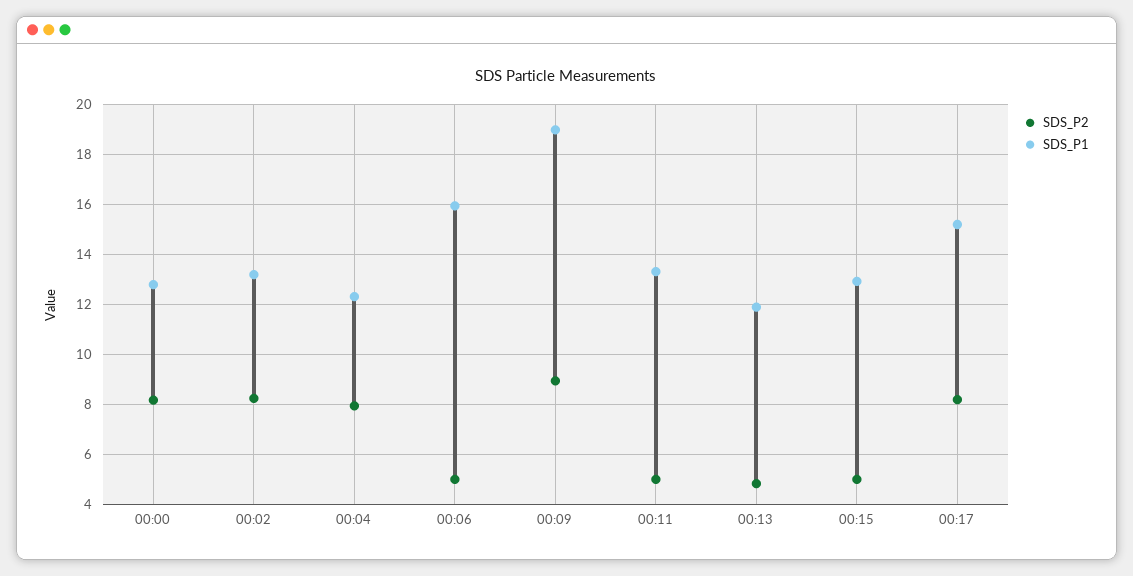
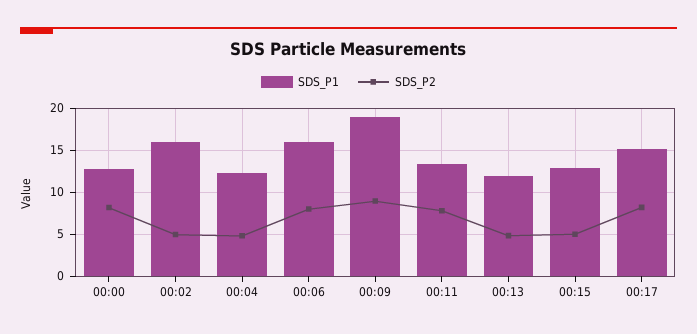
SDS_P2, 00:02: 8.25 -> 5
SDS_P1, 00:02: 13.25 -> 16
SDS_P2, 00:04: 8 -> 5
SDS_P2, 00:06: 5 -> 8
SDS_P2, 00:11: 5 -> 8

